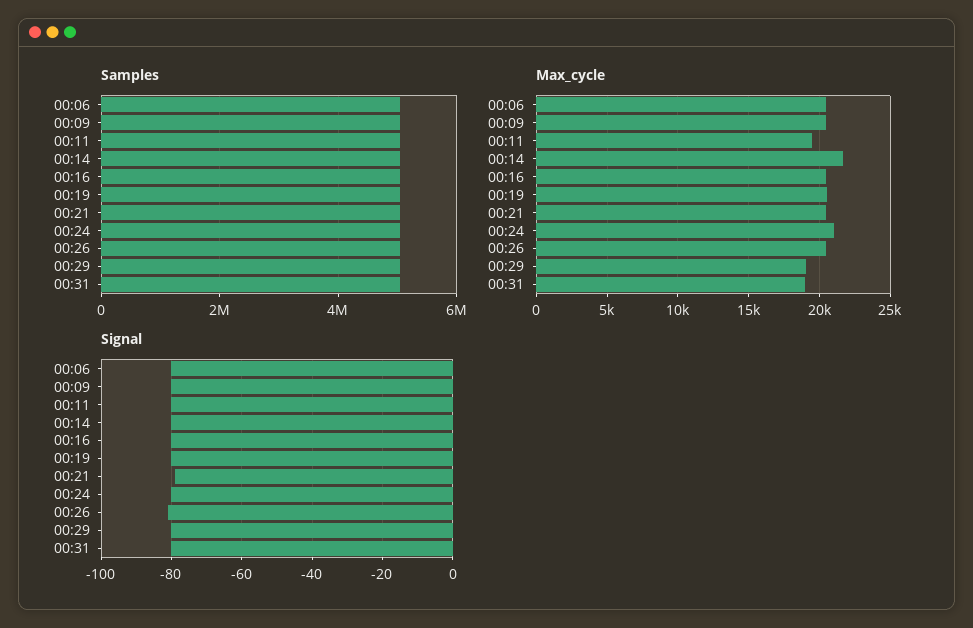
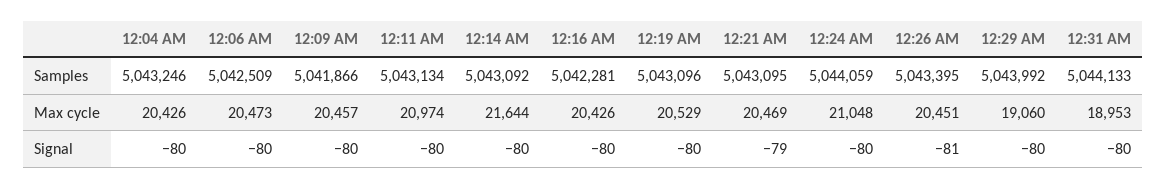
Max_cycle, 00:11: 19500 -> 20974
Samples, 12:04 AM: none -> 5043246
Max_cycle, 12:04 AM: none -> 20426
Signal, 12:04 AM: none -> -80

